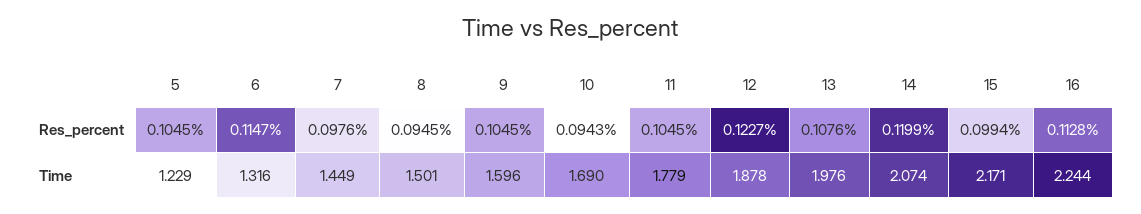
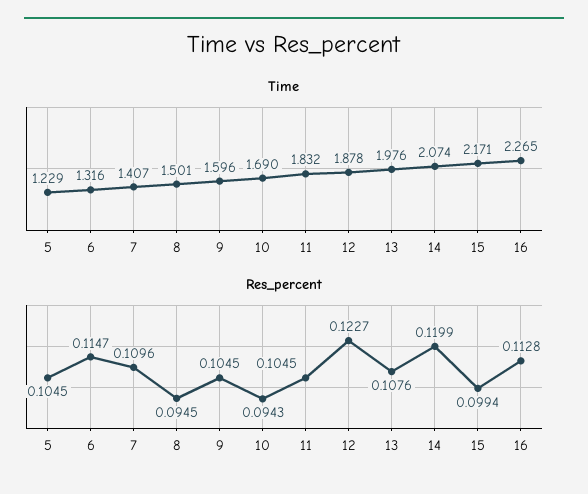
Res_percent, 7: 0.0976 -> 0.1096
Time, 7: 1.449 -> 1.407
Time, 11: 1.779 -> 1.832
Time, 16: 2.244 -> 2.265

